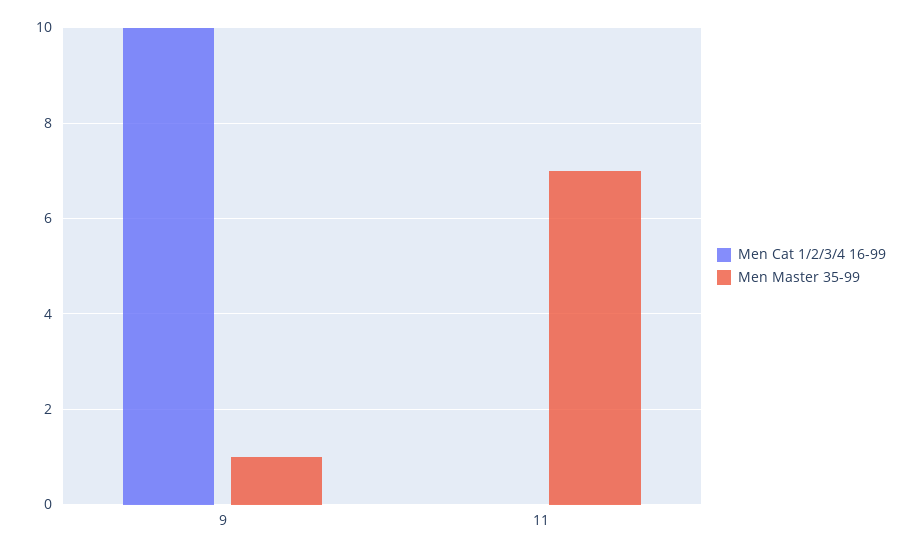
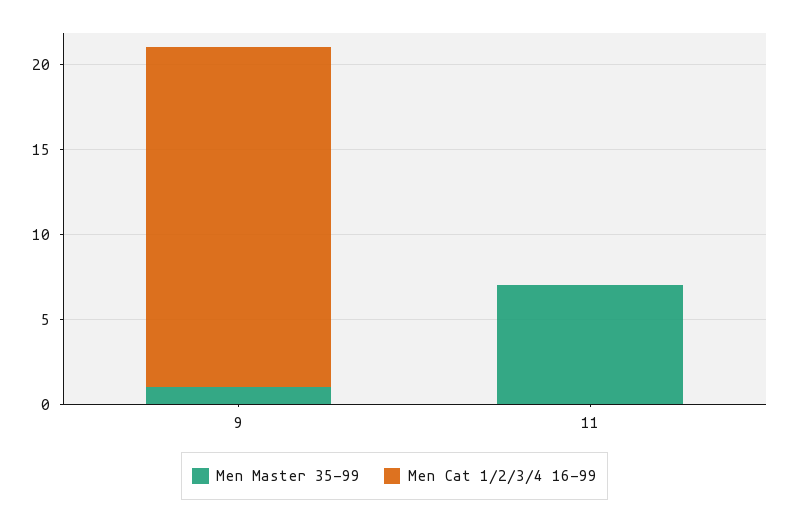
Men Cat 1/2/3/4 16-99, 9: 10 -> 20

